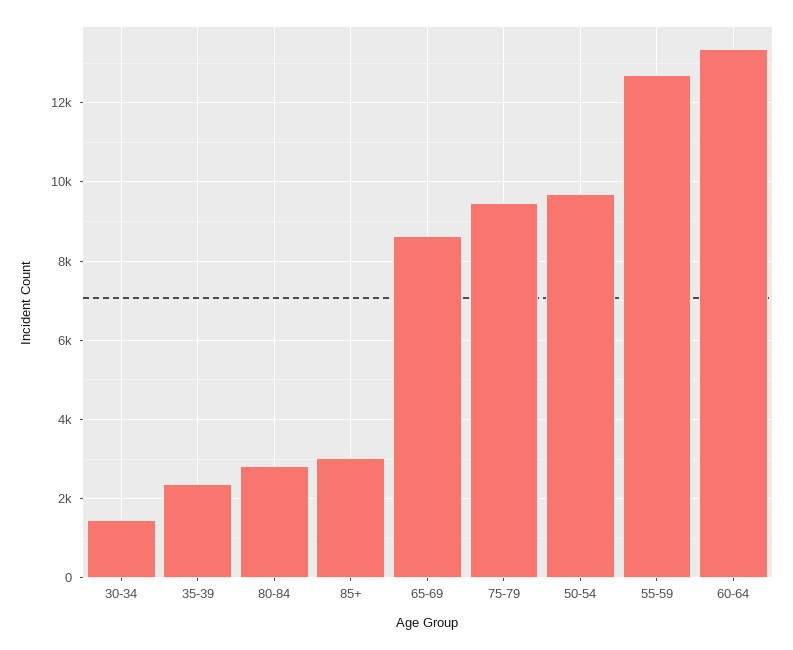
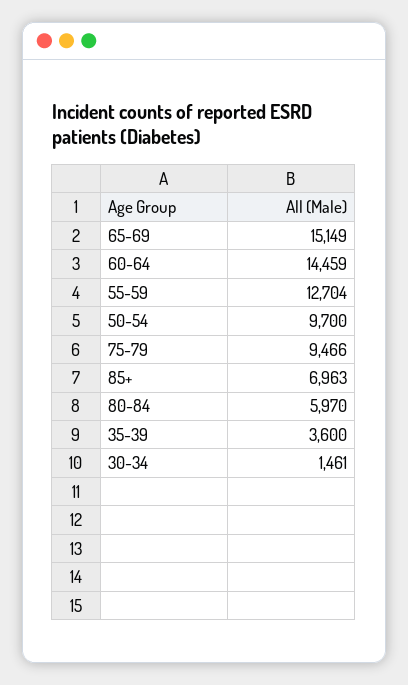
35-39: 2400 -> 3600
80-84: 2800 -> 5970
85+: 3000 -> 6963
65-69: 8600 -> 15149
60-64: 13400 -> 14459

